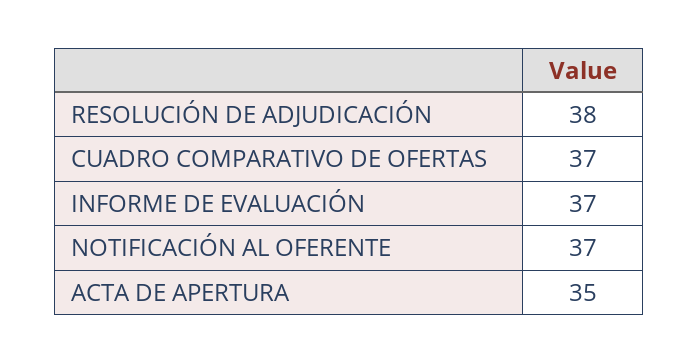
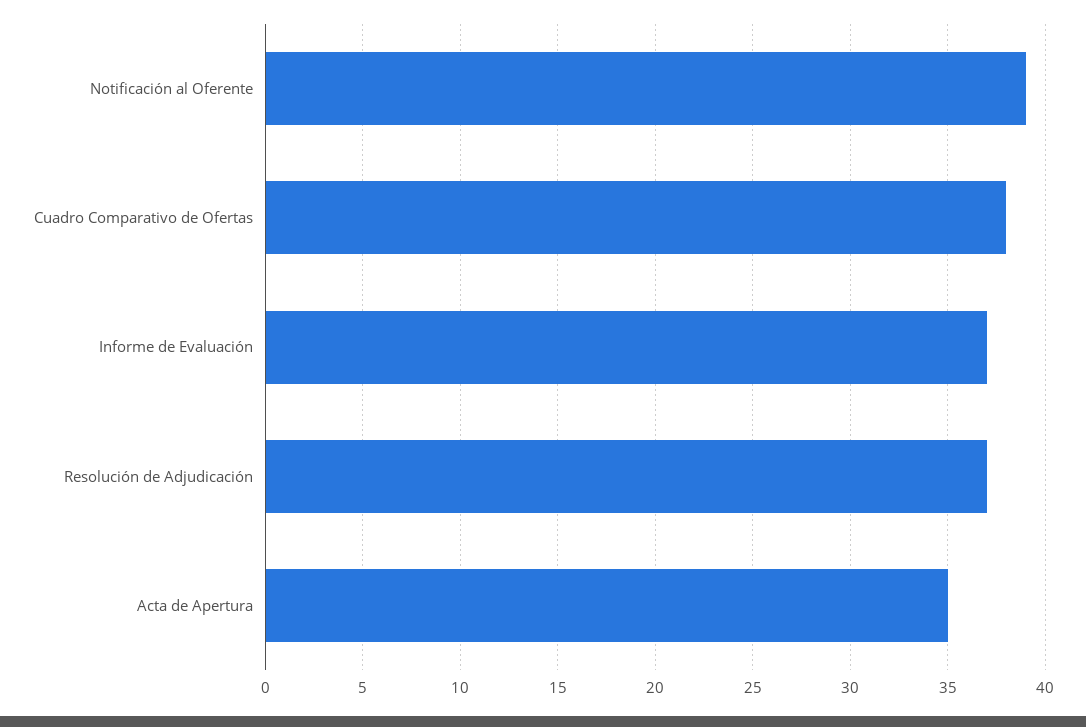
RESOLUCIÓN DE ADJUDICACIÓN: 38 -> 37
CUADRO COMPARATIVO DE OFERTAS: 37 -> 38
NOTIFICACIÓN AL OFERENTE: 37 -> 39

